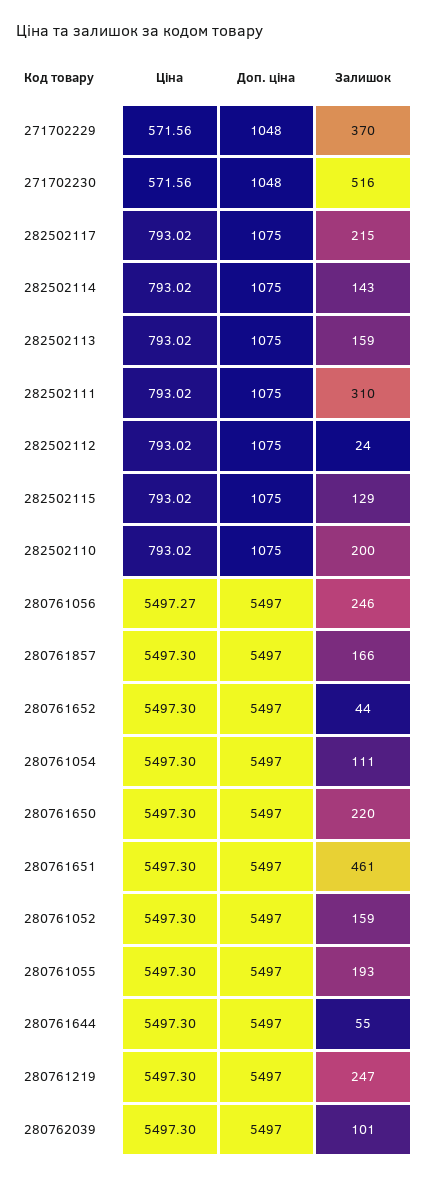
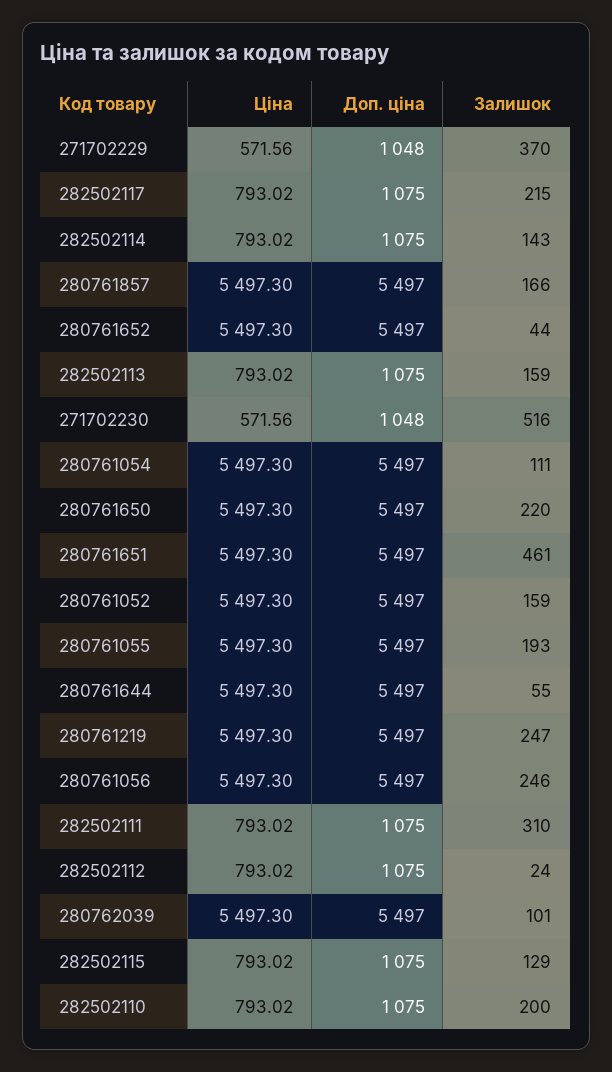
Ціна, 280761056: 5497.27 -> 5497.3

